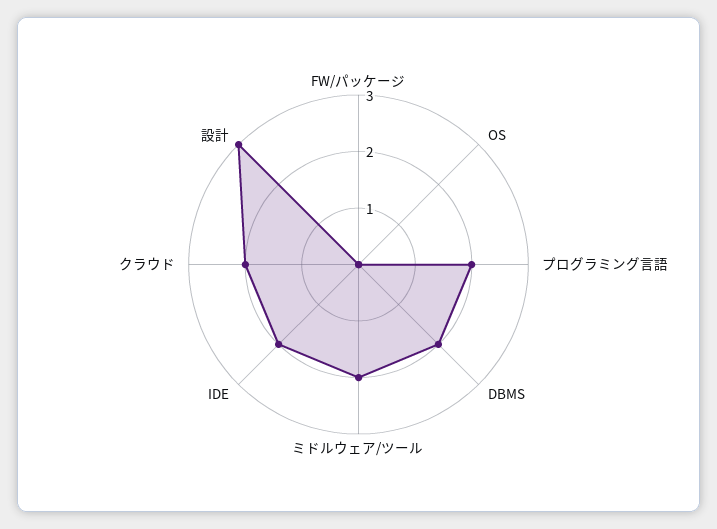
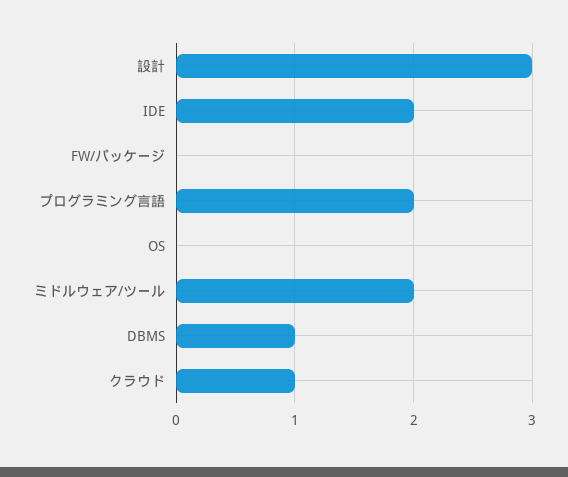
DBMS: 2 -> 1
クラウド: 2 -> 1

